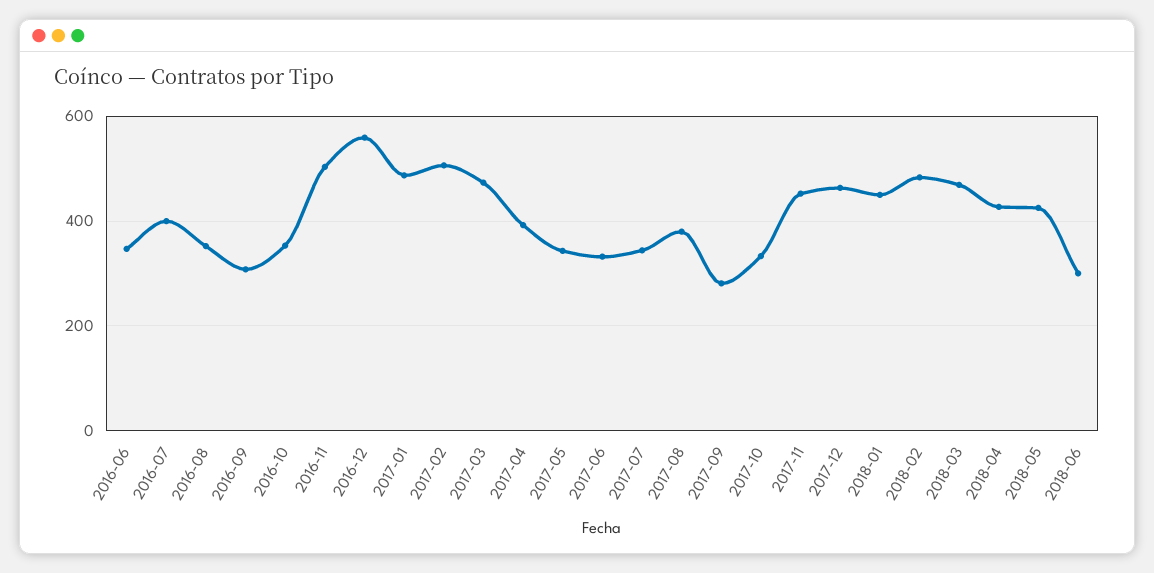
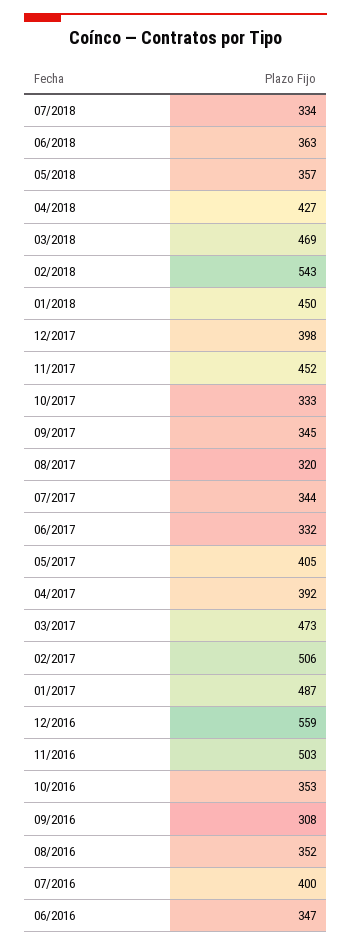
2017-05: 340 -> 405
2017-08: 380 -> 320
2017-09: 280 -> 345
2017-12: 460 -> 398
2018-02: 480 -> 543
2018-05: 420 -> 357
2018-06: 300 -> 363
07/2018: none -> 334

